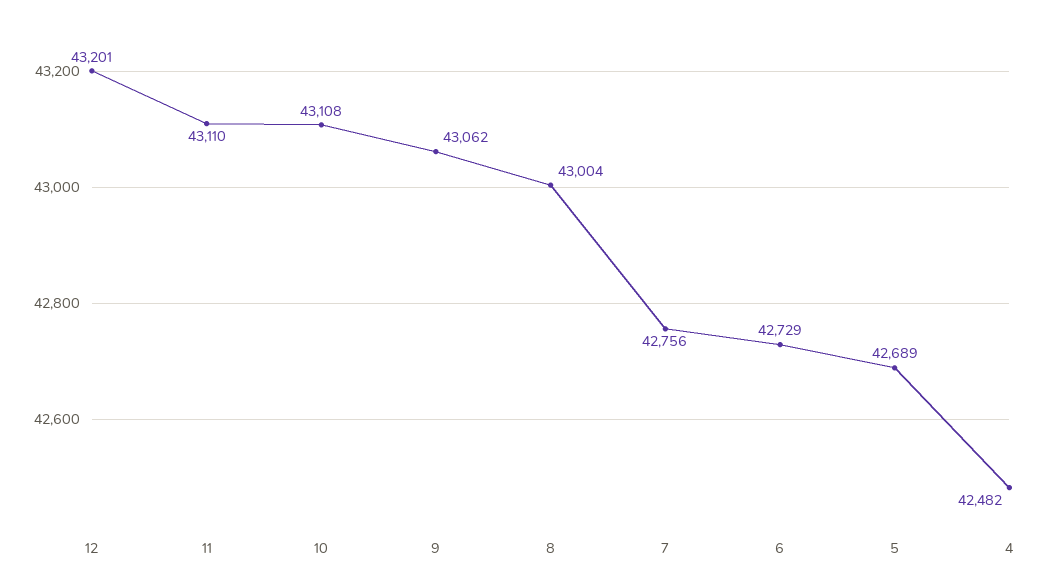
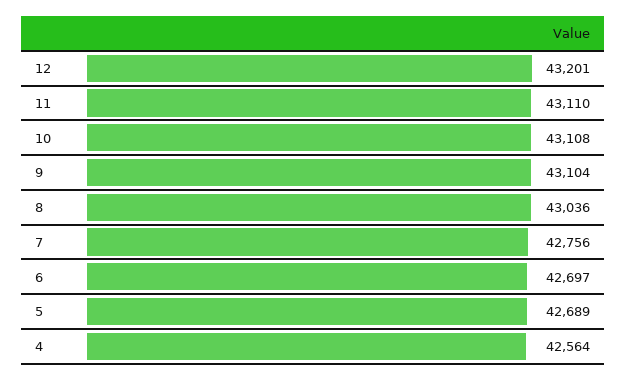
9: 43062 -> 43104
8: 43004 -> 43036
6: 42729 -> 42697
4: 42482 -> 42564

